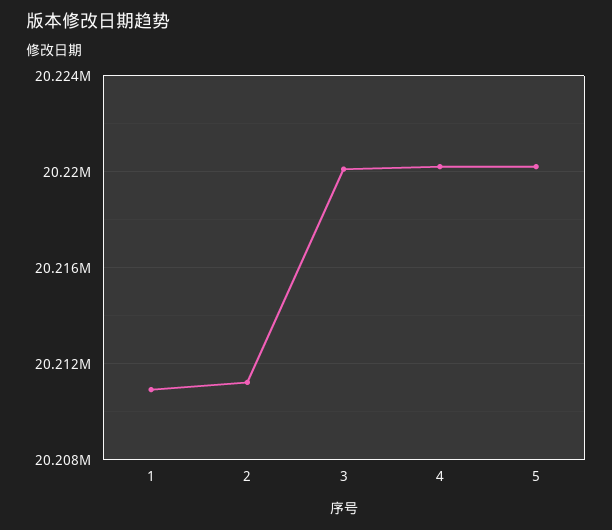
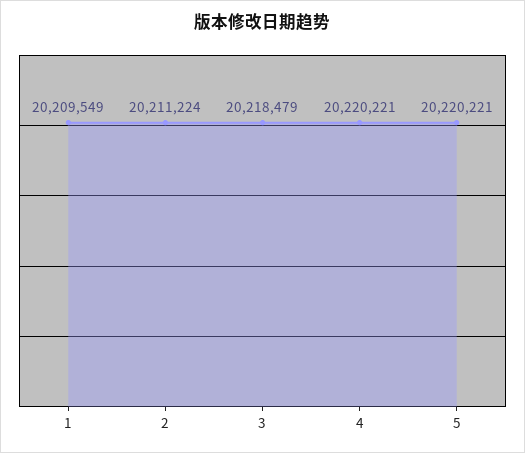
1: 20211000 -> 20209549
3: 20220000 -> 20218479

